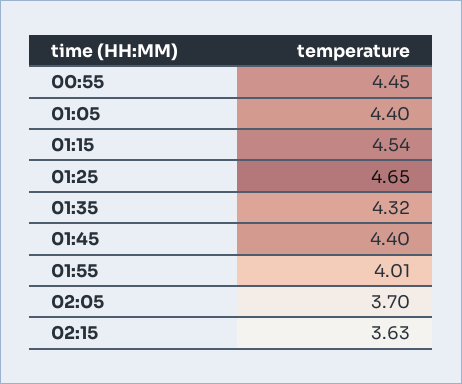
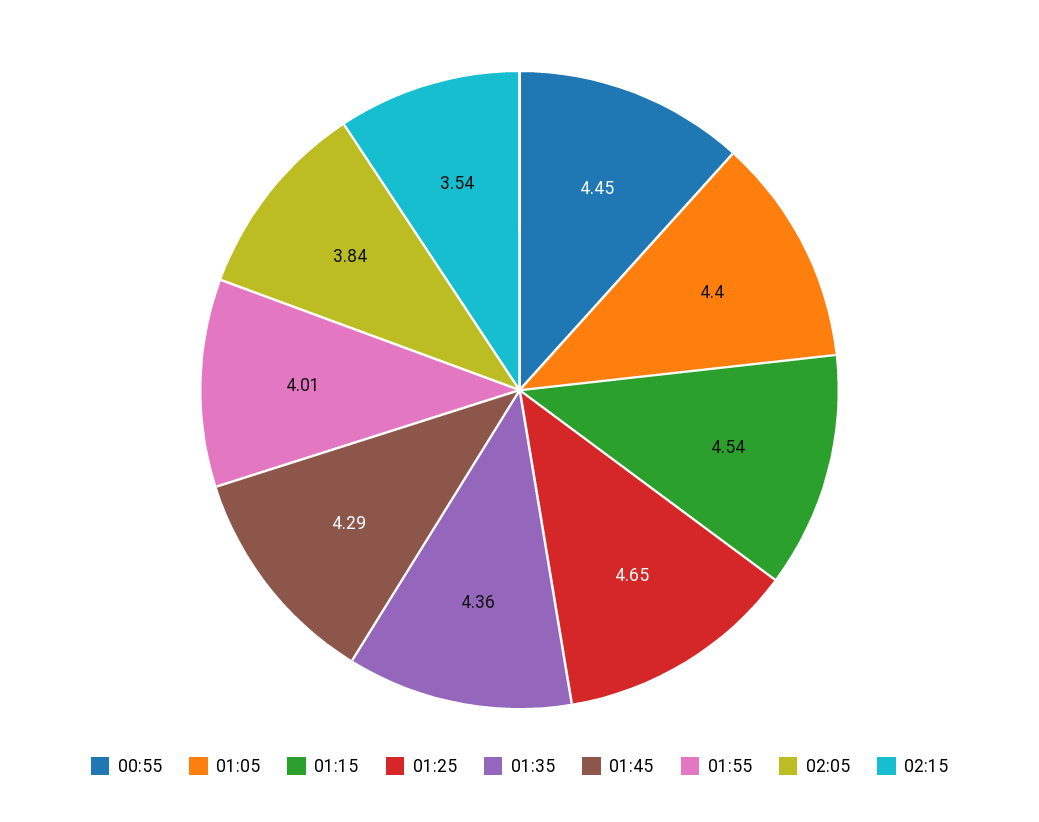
01:35: 4.32 -> 4.36
01:45: 4.4 -> 4.29
02:05: 3.7 -> 3.84
02:15: 3.63 -> 3.54

